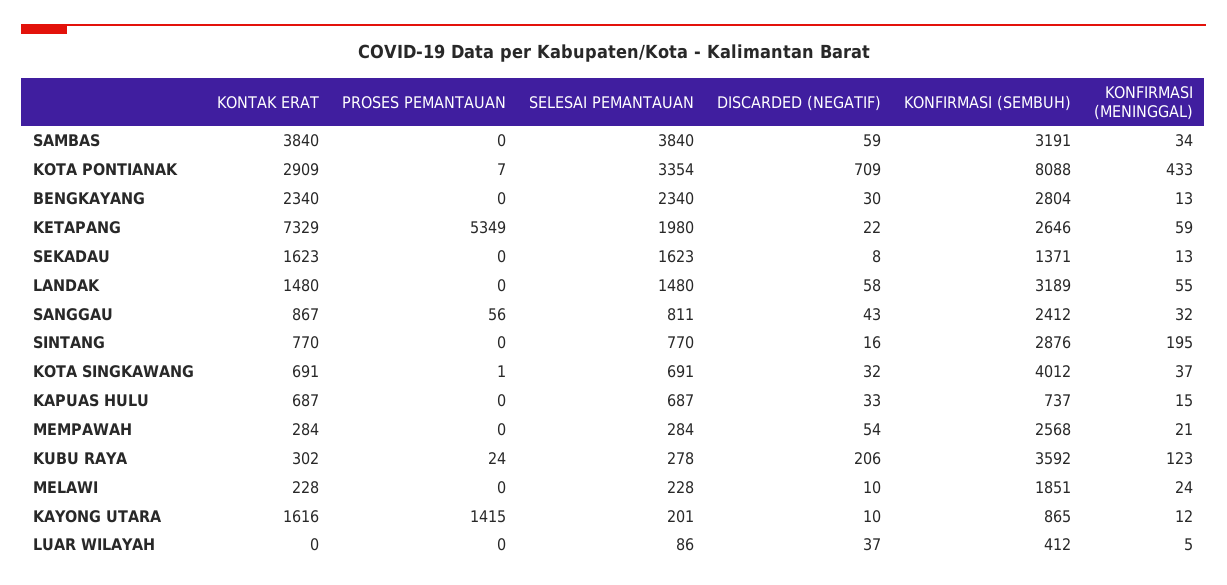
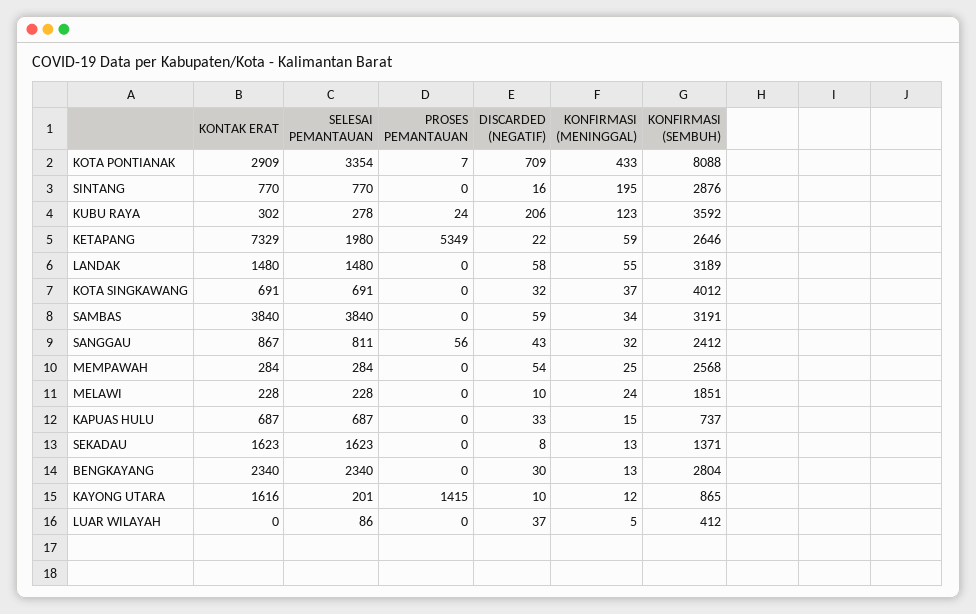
PROSES PEMANTAUAN, KOTA SINGKAWANG: 1 -> 0
KONFIRMASI (MENINGGAL), MEMPAWAH: 21 -> 25

